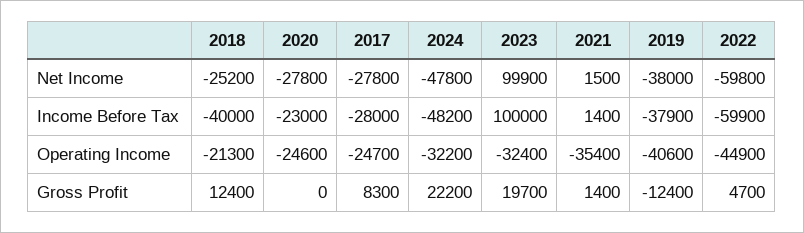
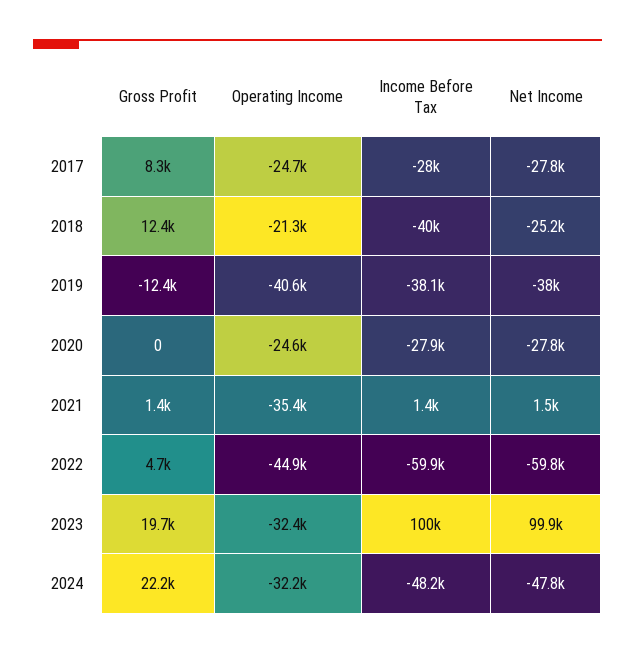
2020, Income Before Tax: -23000 -> -27900
2019, Income Before Tax: -37900 -> -38100

